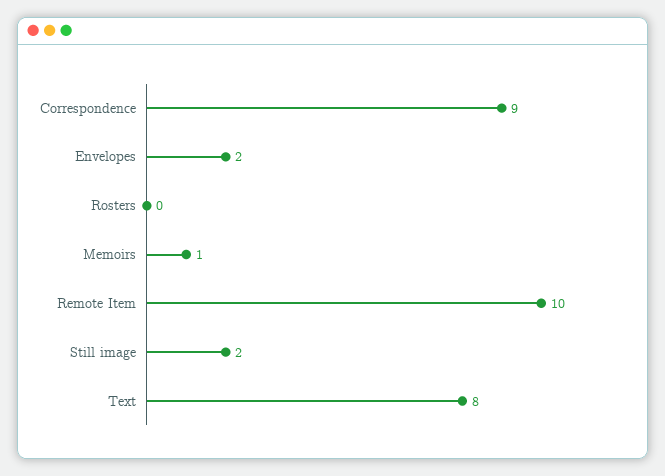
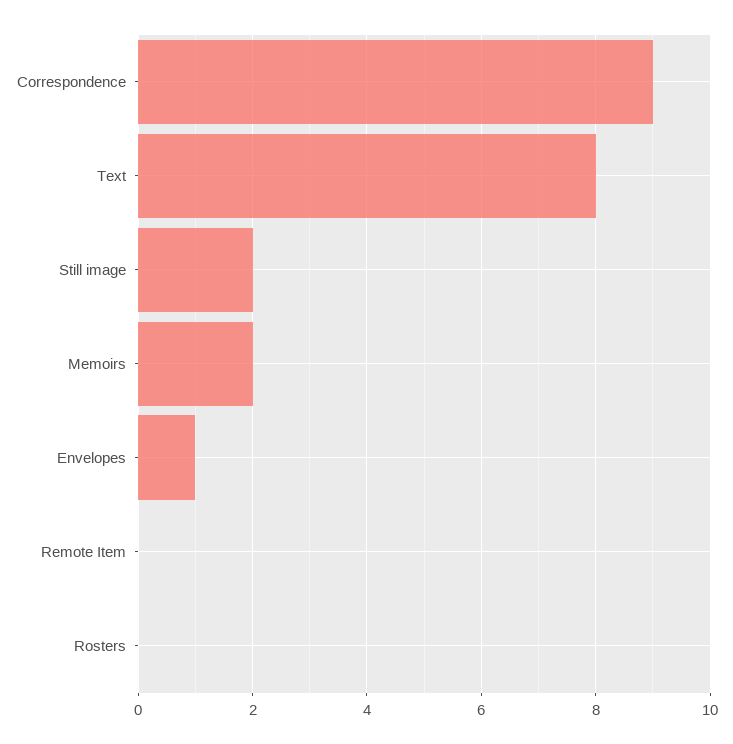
Envelopes: 2 -> 1
Memoirs: 1 -> 2
Remote Item: 10 -> 0

